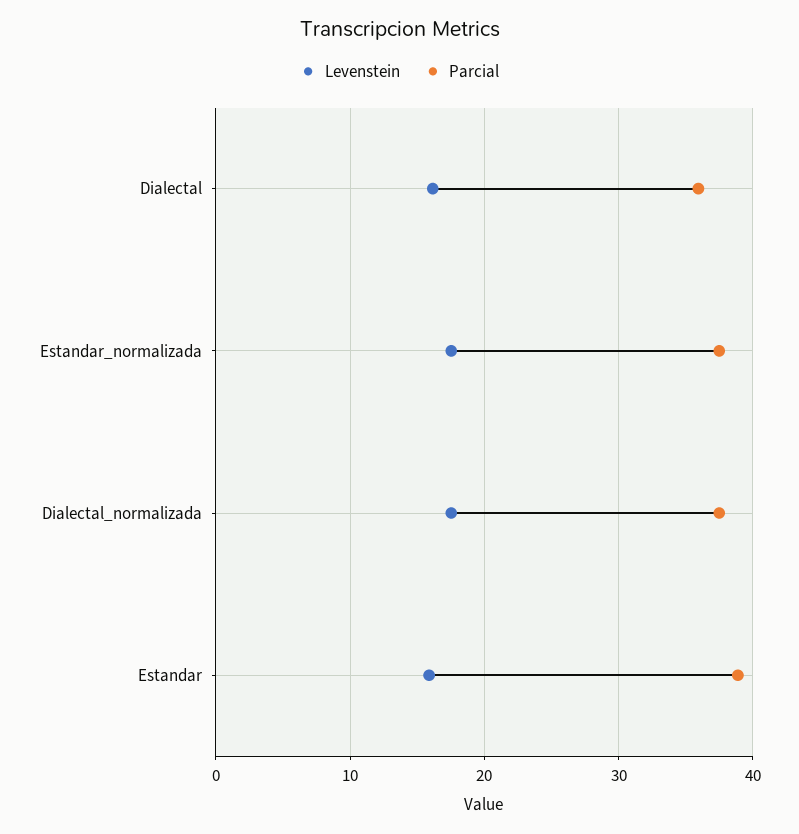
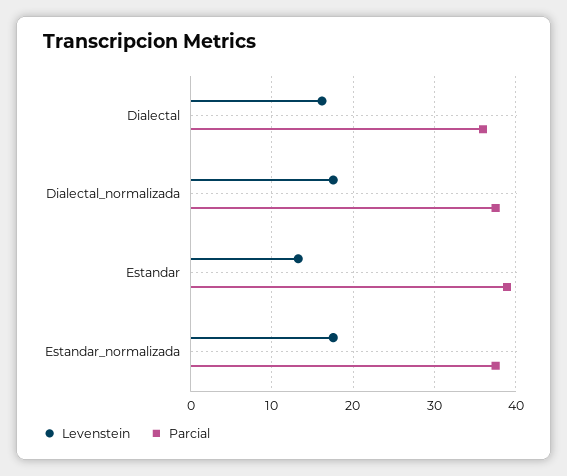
Levenstein, Estandar: 16 -> 13

